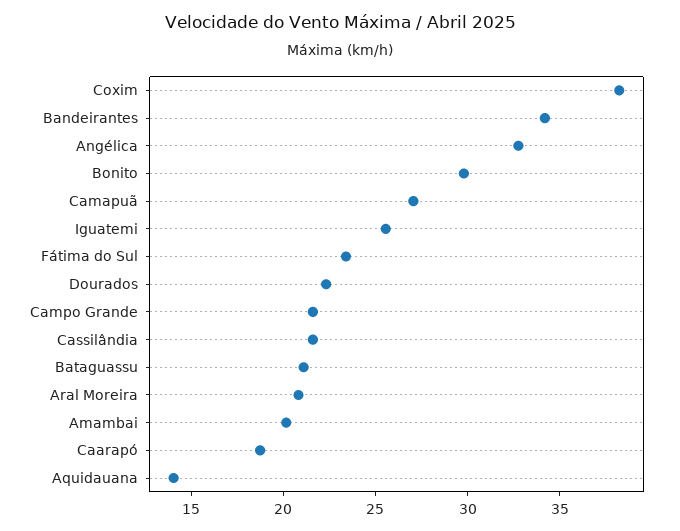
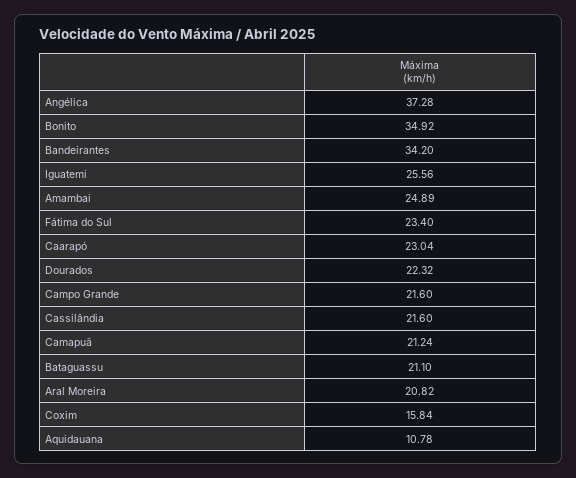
Coxim: 38 -> 15.84
Angélica: 33 -> 37.28
Bonito: 30 -> 34.92
Camapuã: 27 -> 21.24
Amambai: 20 -> 24.89
Caarapó: 19 -> 23.04
Aquidauana: 14 -> 10.78

